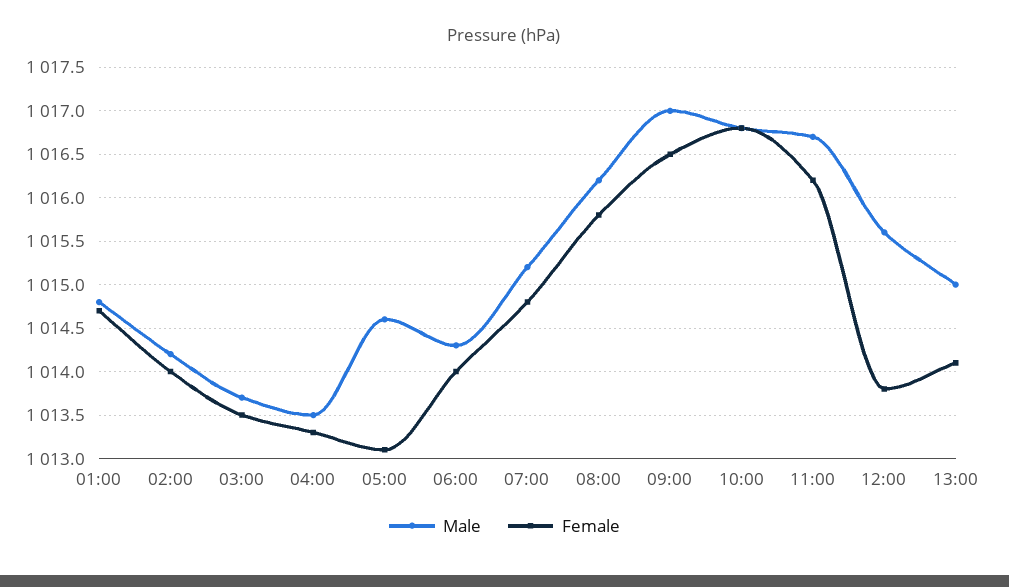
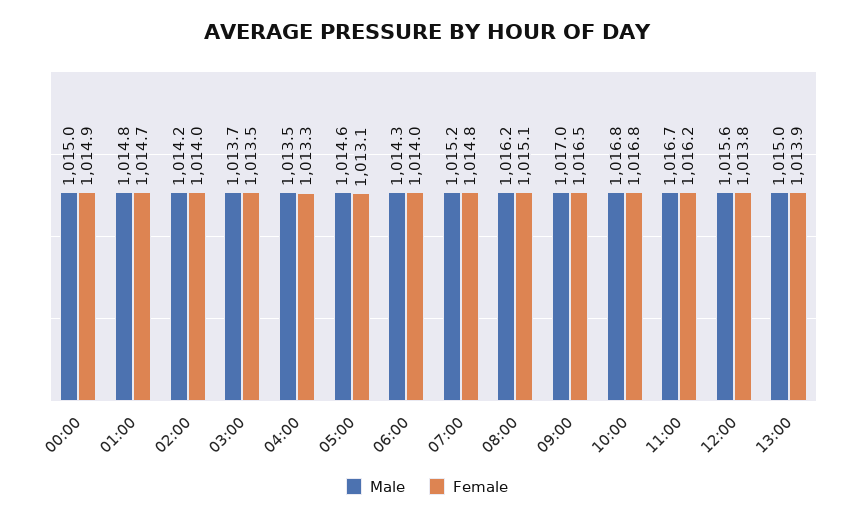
Female, 08:00: 1015.8 -> 1015.1
Female, 13:00: 1014.1 -> 1013.9
Male, 00:00: none -> 1015
Female, 00:00: none -> 1014.9

